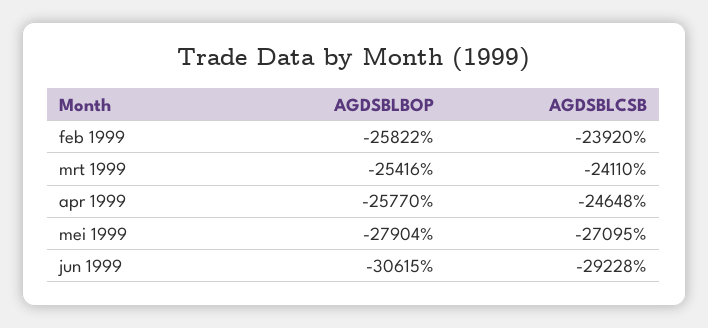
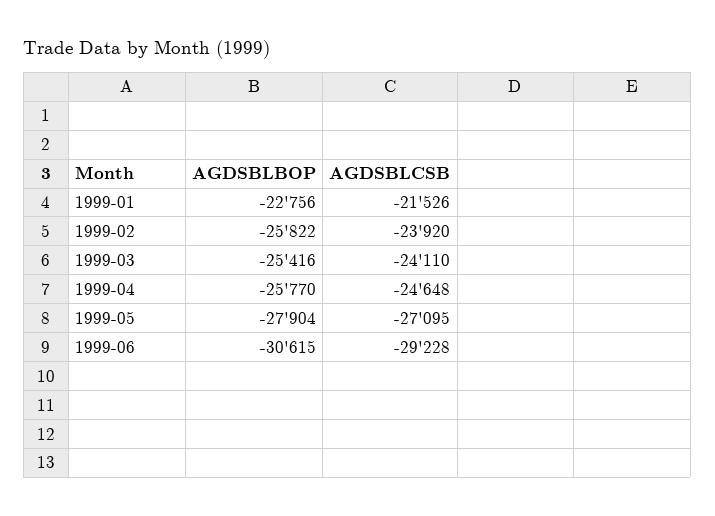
AGDSBLBOP, 1999-01: none -> -22756
AGDSBLCSB, 1999-01: none -> -21526

